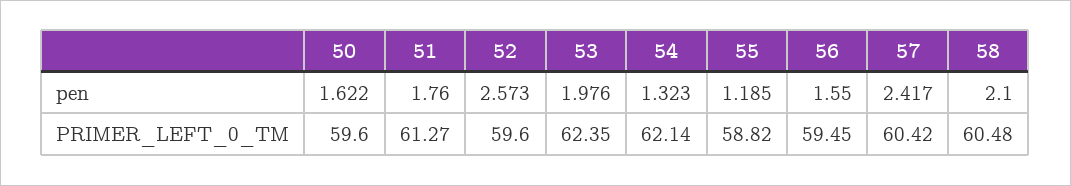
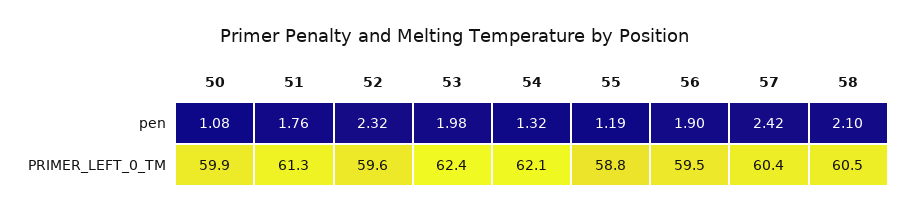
50, pen: 1.622 -> 1.08
52, pen: 2.573 -> 2.32
56, pen: 1.55 -> 1.9
50, PRIMER_LEFT_0_TM: 59.6 -> 59.9

